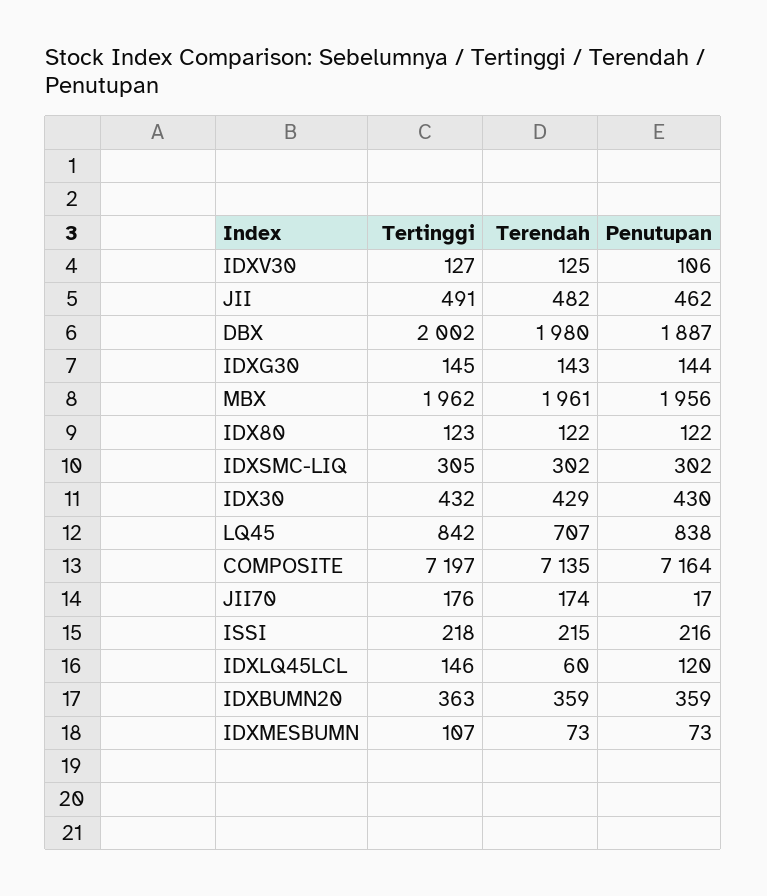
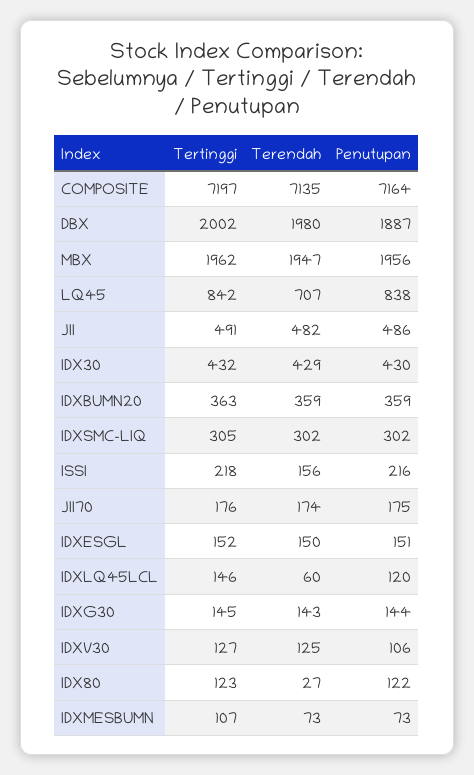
Penutupan, JII: 462 -> 486
Terendah, MBX: 1961 -> 1947
Terendah, IDX80: 122 -> 27
Penutupan, JII70: 17 -> 175
Terendah, ISSI: 215 -> 156
Tertinggi, IDXESGL: none -> 152
Terendah, IDXESGL: none -> 150
Penutupan, IDXESGL: none -> 151

